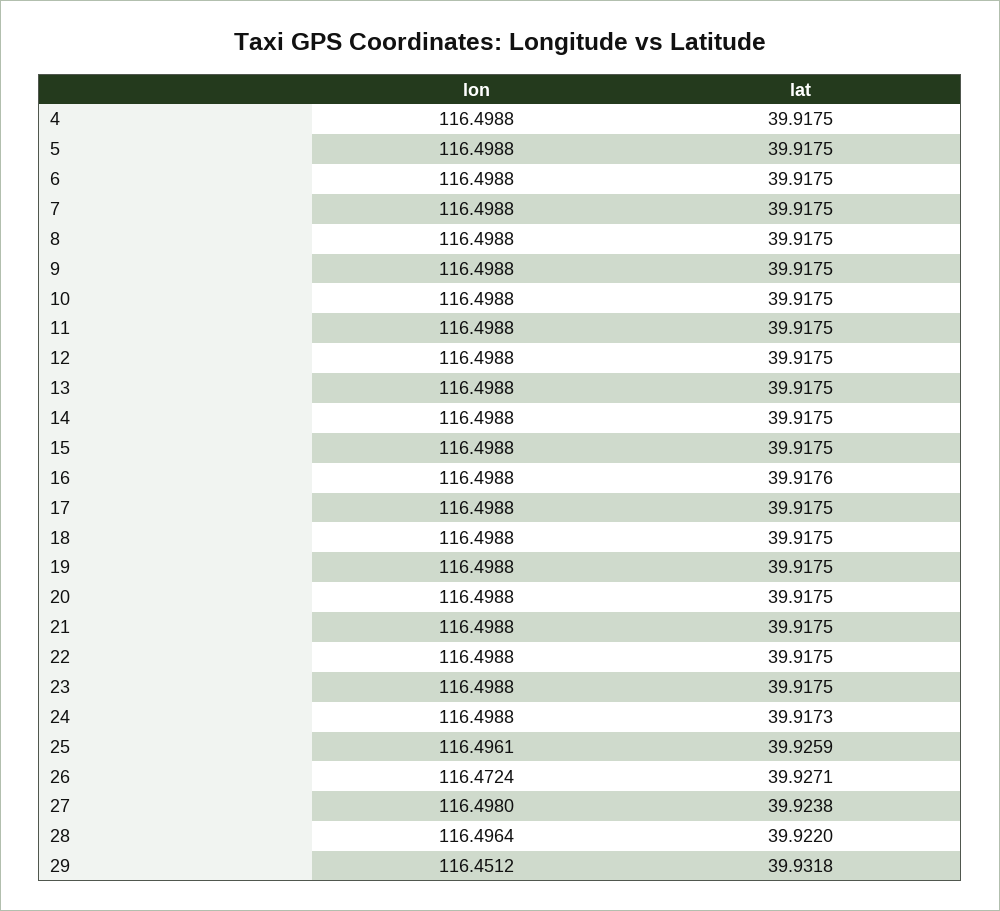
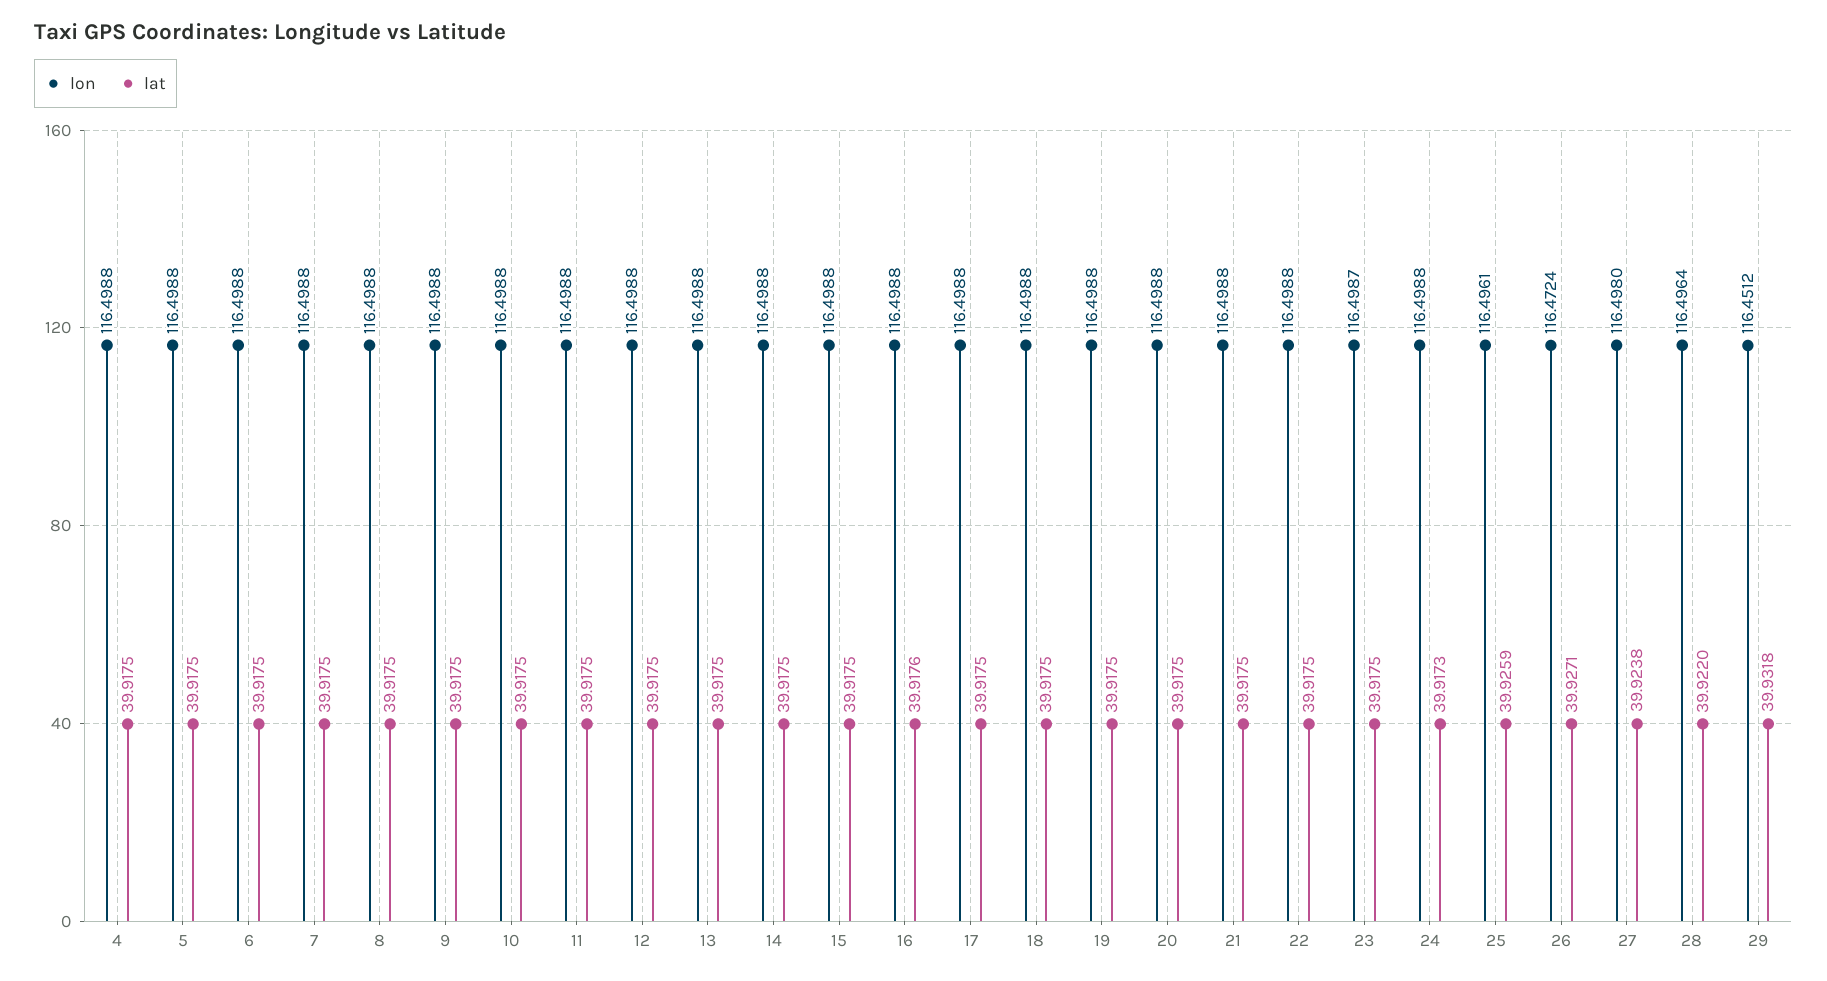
lon, 23: 116.4988 -> 116.4987

